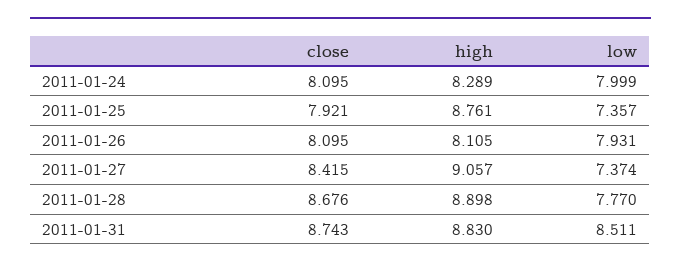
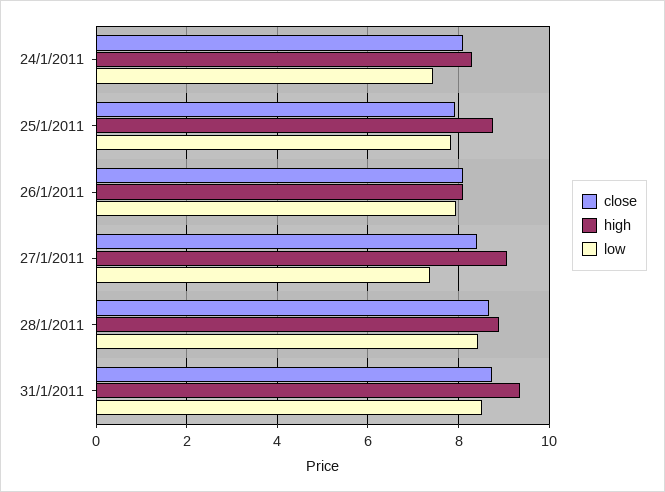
low, 2011-01-24: 7.999 -> 7.4
low, 2011-01-25: 7.357 -> 7.8
low, 2011-01-28: 7.77 -> 8.4
high, 2011-01-31: 8.83 -> 9.4

